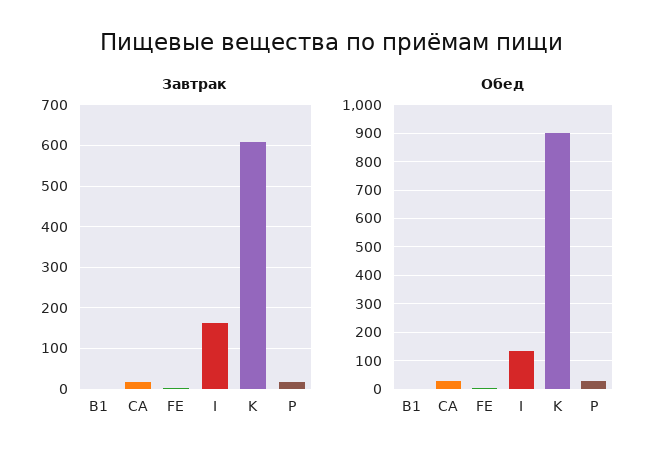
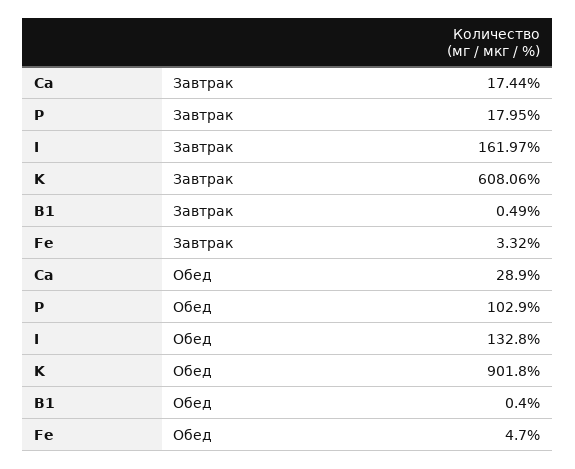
Обед, P: 25 -> 102.9

